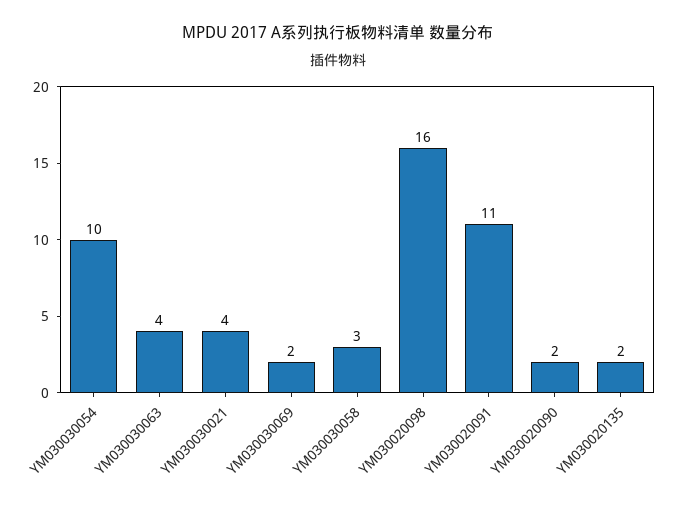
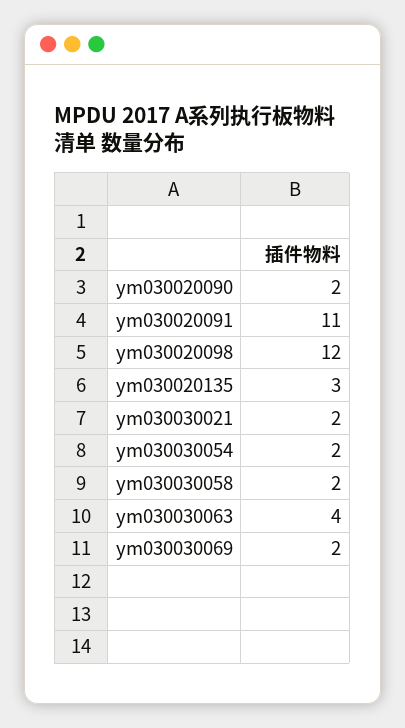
YM030030054: 10 -> 2
YM030030021: 4 -> 2
YM030030058: 3 -> 2
YM030020098: 16 -> 12
YM030020135: 2 -> 3

